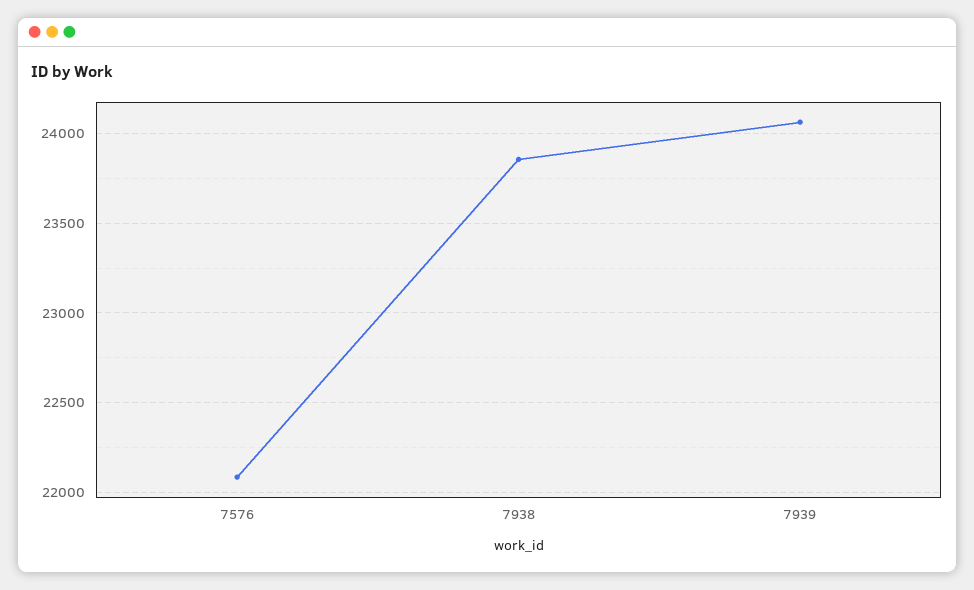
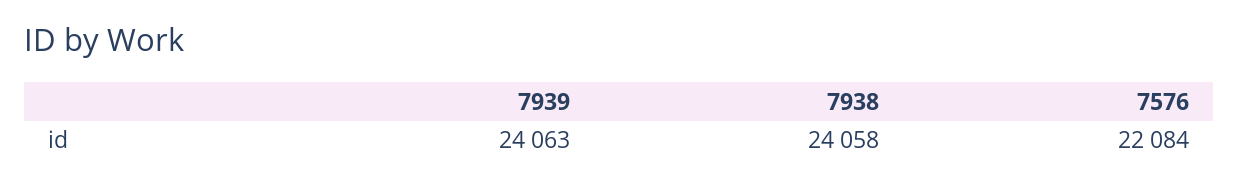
7938: 23850 -> 24058

